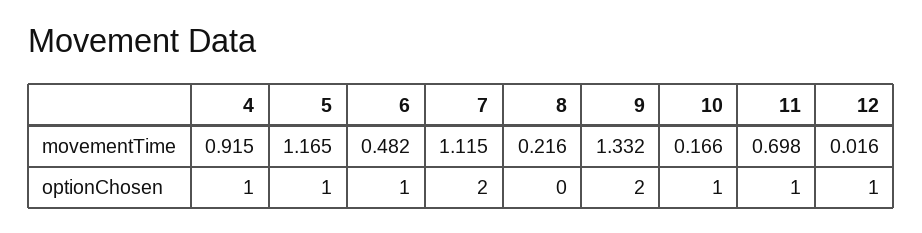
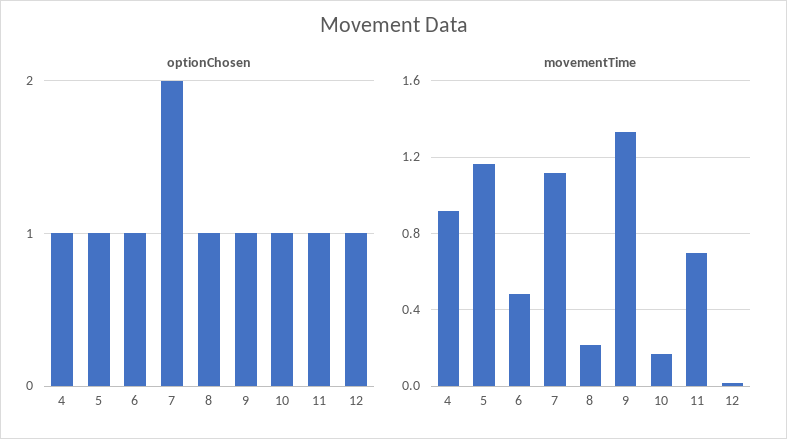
optionChosen, 8: 0 -> 1
optionChosen, 9: 2 -> 1

